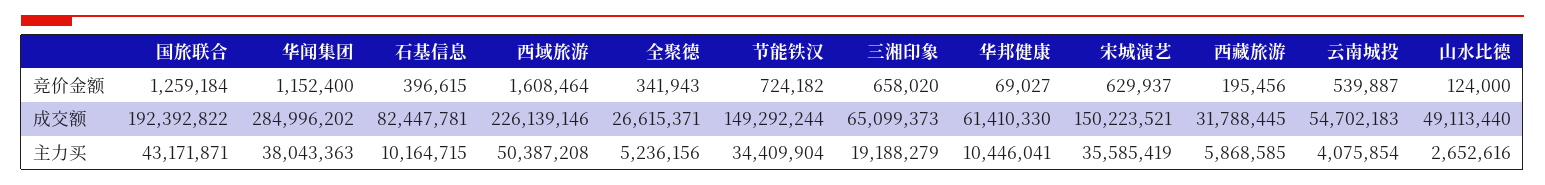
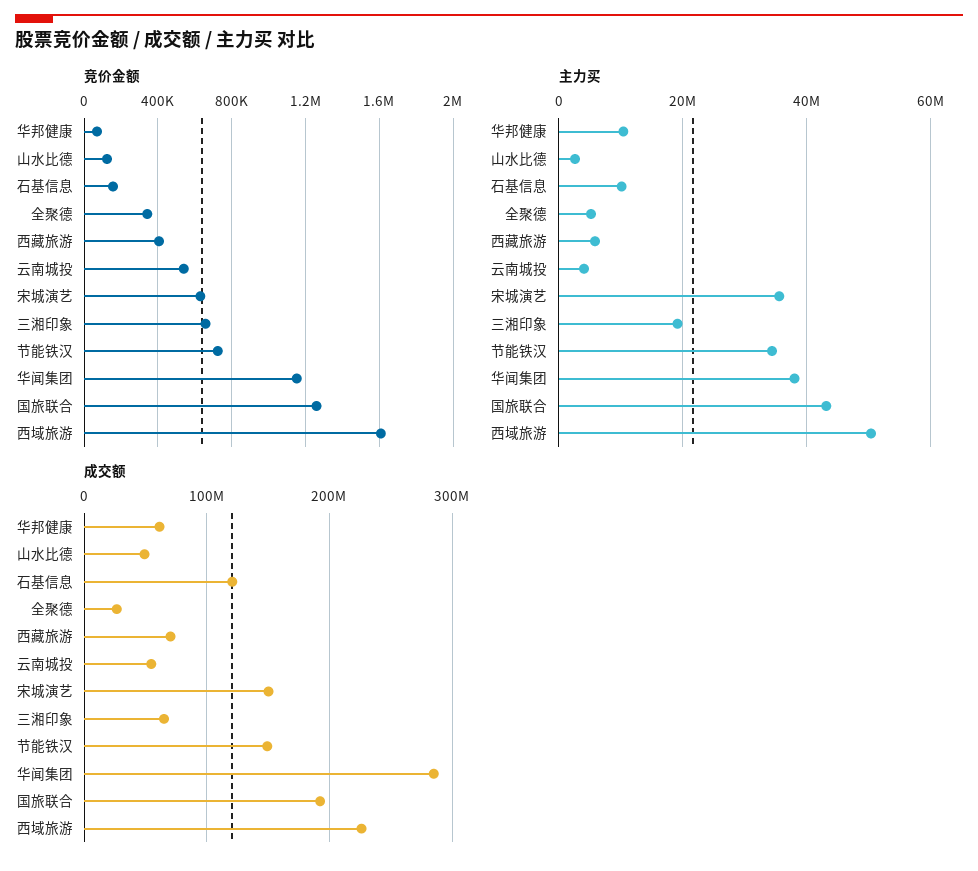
竞价金额, 石基信息: 396615 -> 150000
竞价金额, 西藏旅游: 195456 -> 400000
成交额, 石基信息: 82447781 -> 120000000
成交额, 西藏旅游: 31788445 -> 70000000

